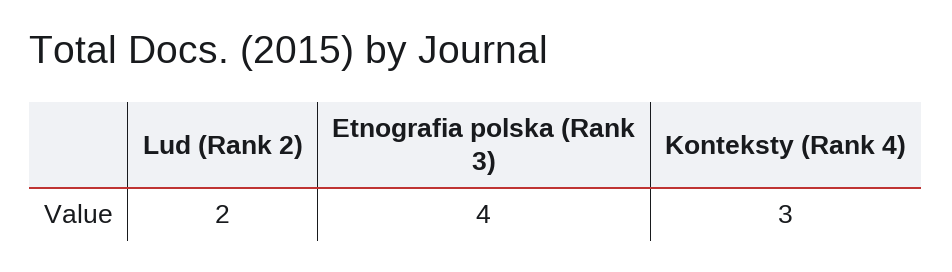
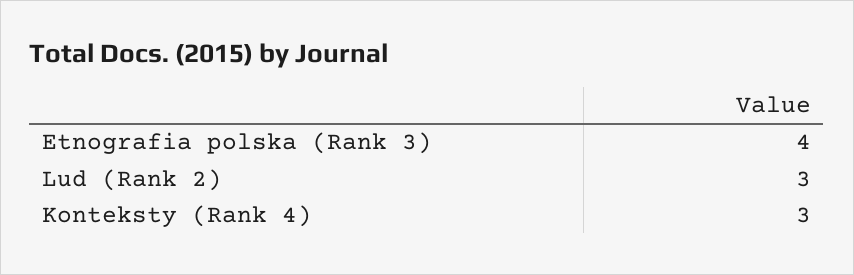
Lud (Rank 2): 2 -> 3

